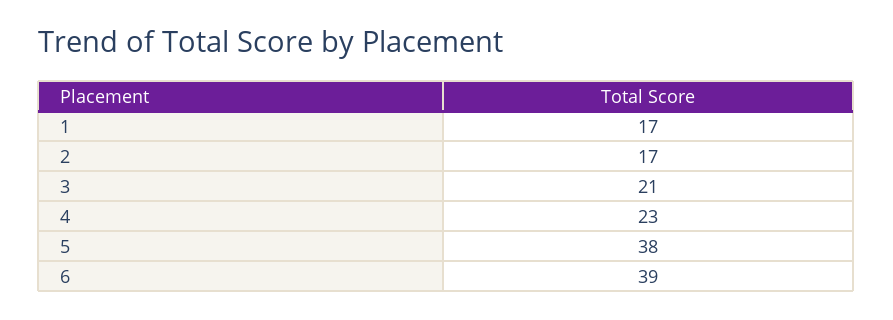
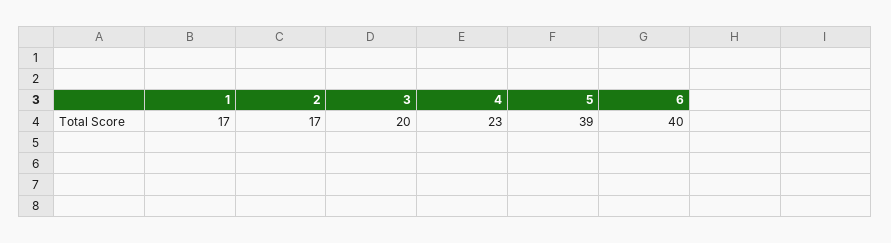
3: 21 -> 20
5: 38 -> 39
6: 39 -> 40

